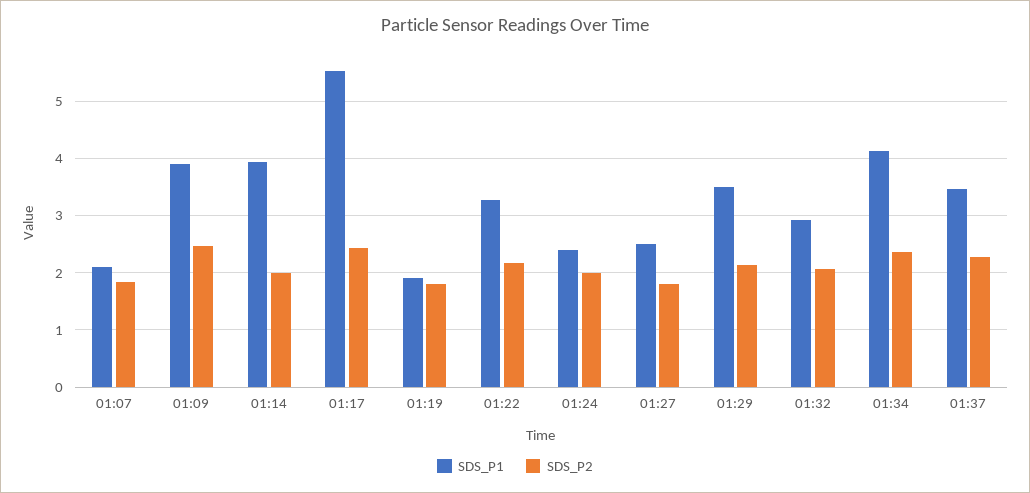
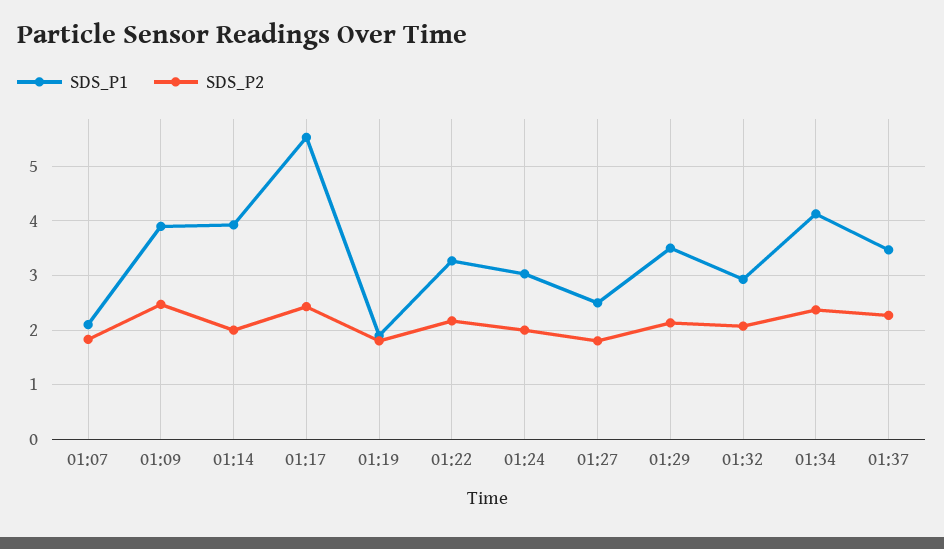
SDS_P1, 01:24: 2.4 -> 3

